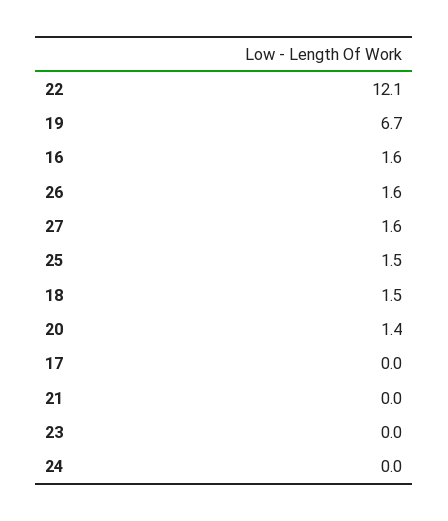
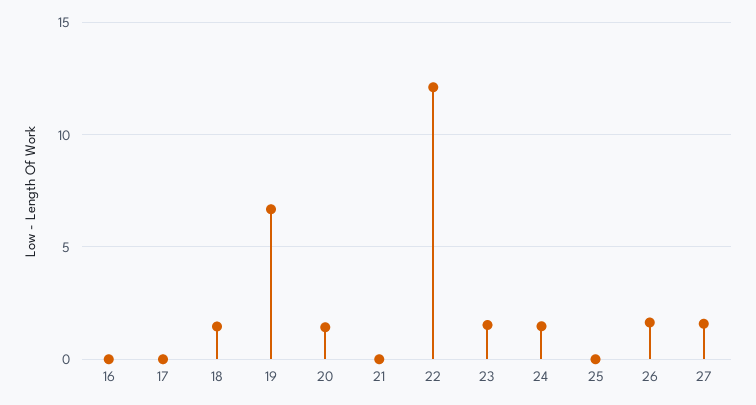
16: 1.6 -> 0
25: 1.5 -> 0
23: 0 -> 1.5
24: 0 -> 1.5

